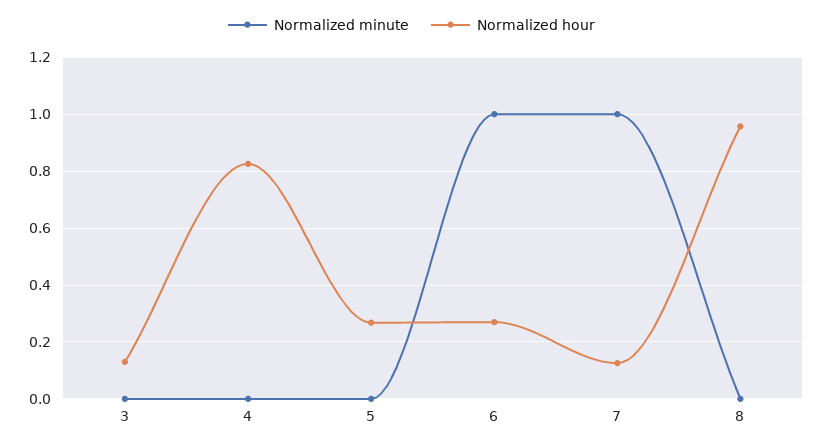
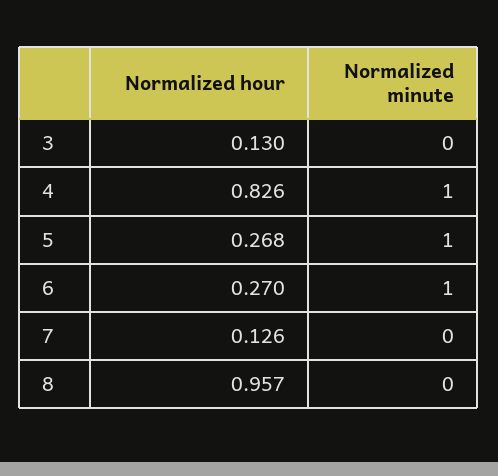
Normalized minute, 4: 0 -> 1
Normalized minute, 5: 0 -> 1
Normalized minute, 7: 1 -> 0

